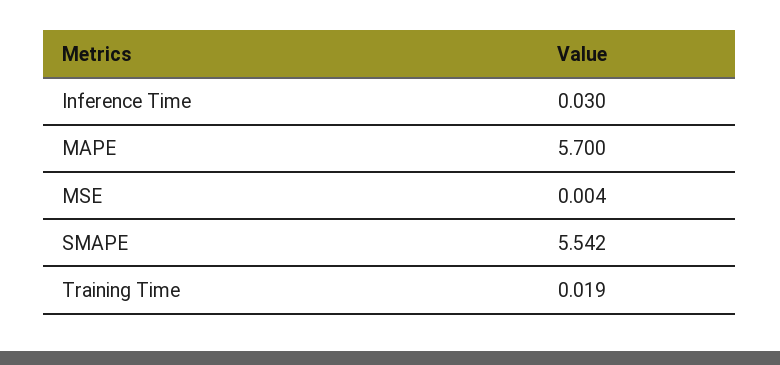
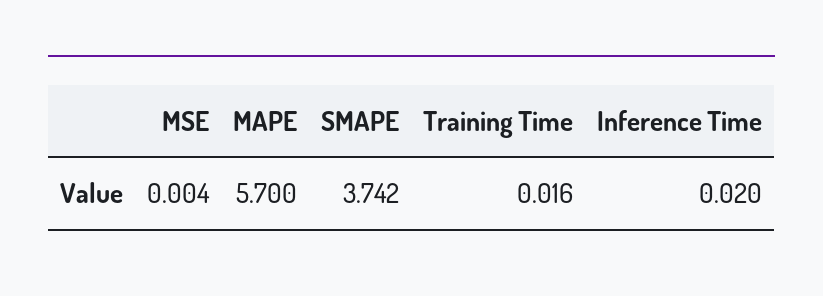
Inference Time: 0.03 -> 0.02
SMAPE: 5.542 -> 3.742
Training Time: 0.019 -> 0.016

